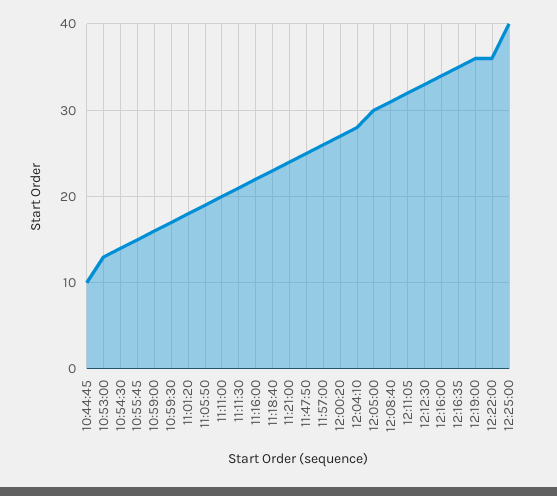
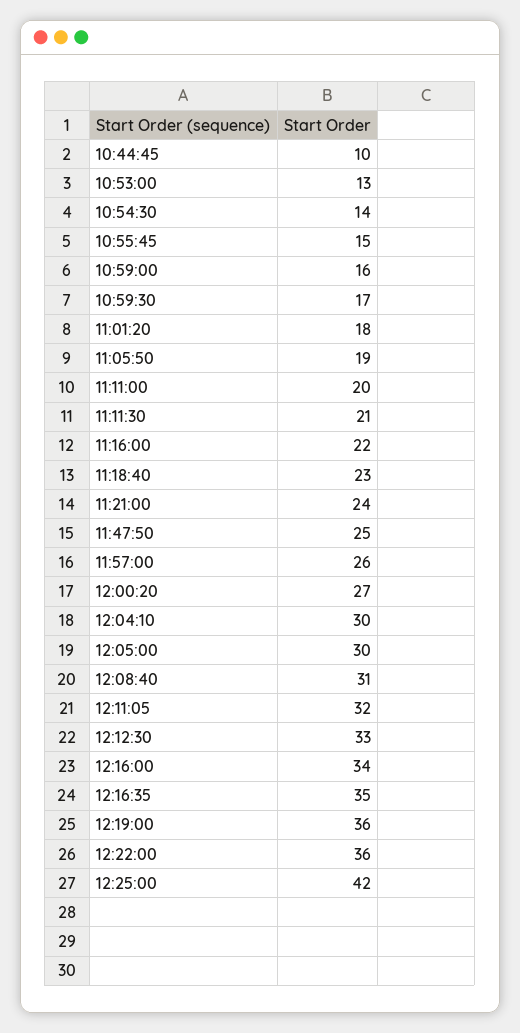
12:04:10: 28 -> 30
12:25:00: 40 -> 42

